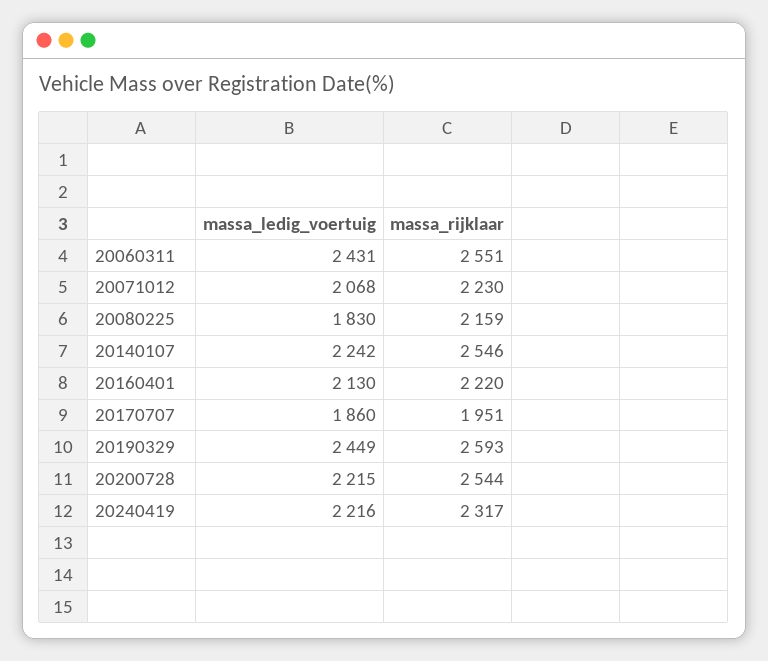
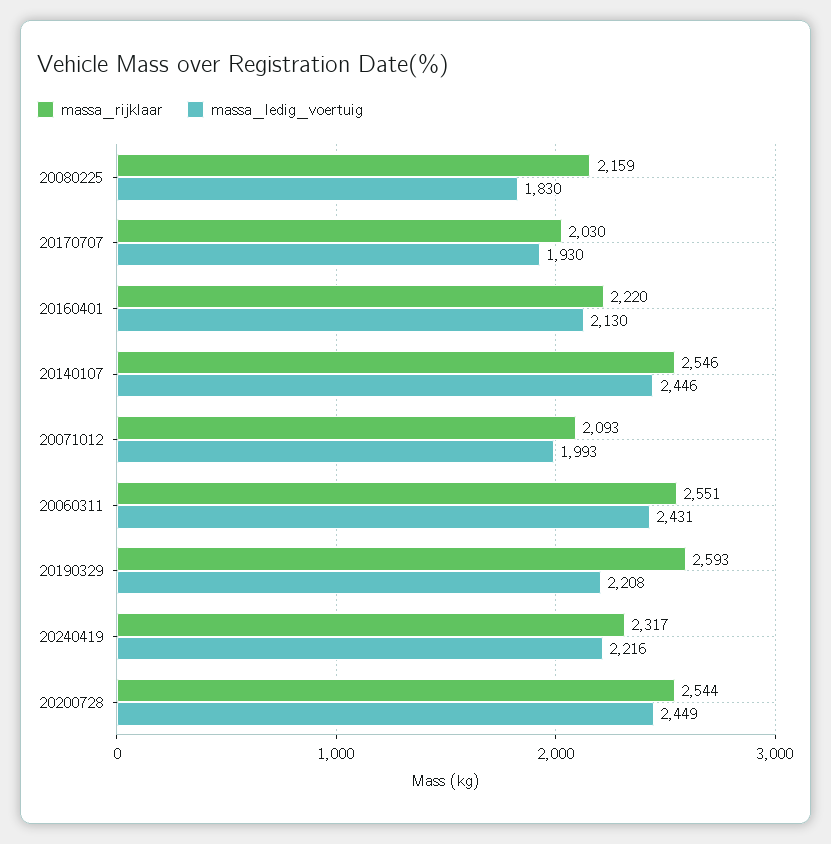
massa_ledig_voertuig, 20071012: 2068 -> 1993
massa_rijklaar, 20071012: 2230 -> 2093
massa_ledig_voertuig, 20140107: 2242 -> 2446
massa_ledig_voertuig, 20170707: 1860 -> 1930
massa_rijklaar, 20170707: 1951 -> 2030
massa_ledig_voertuig, 20190329: 2449 -> 2208
massa_ledig_voertuig, 20200728: 2215 -> 2449

